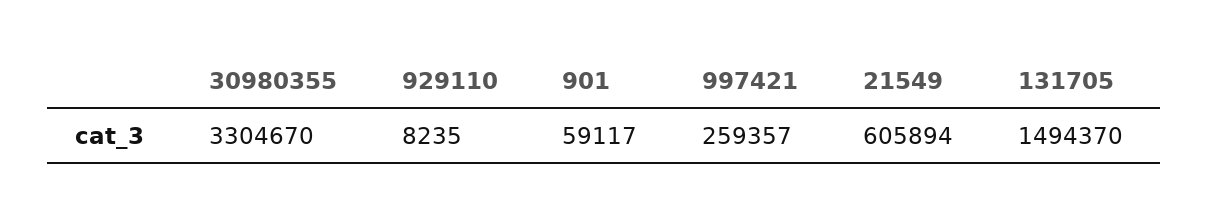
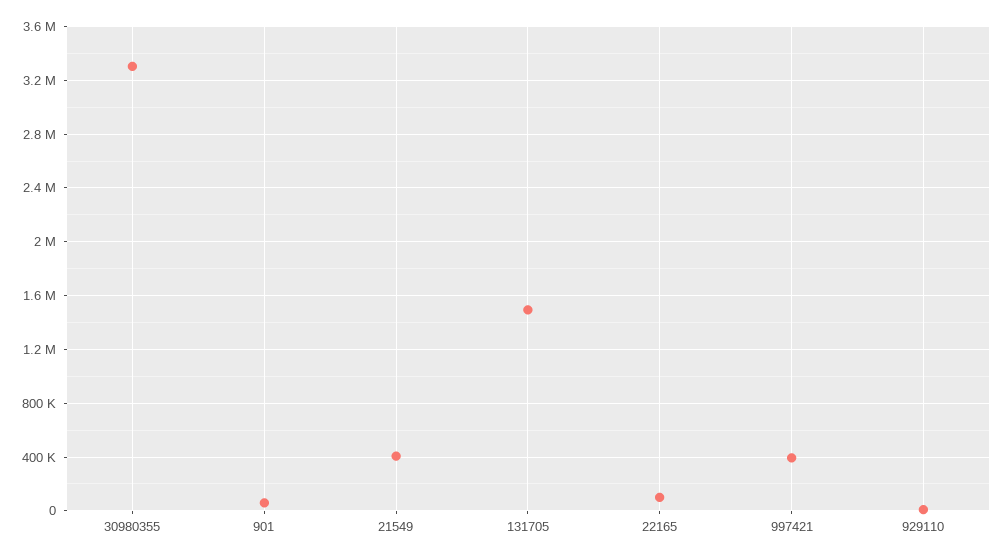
997421: 259357 -> 400000
21549: 605894 -> 400000
22165: none -> 100000

